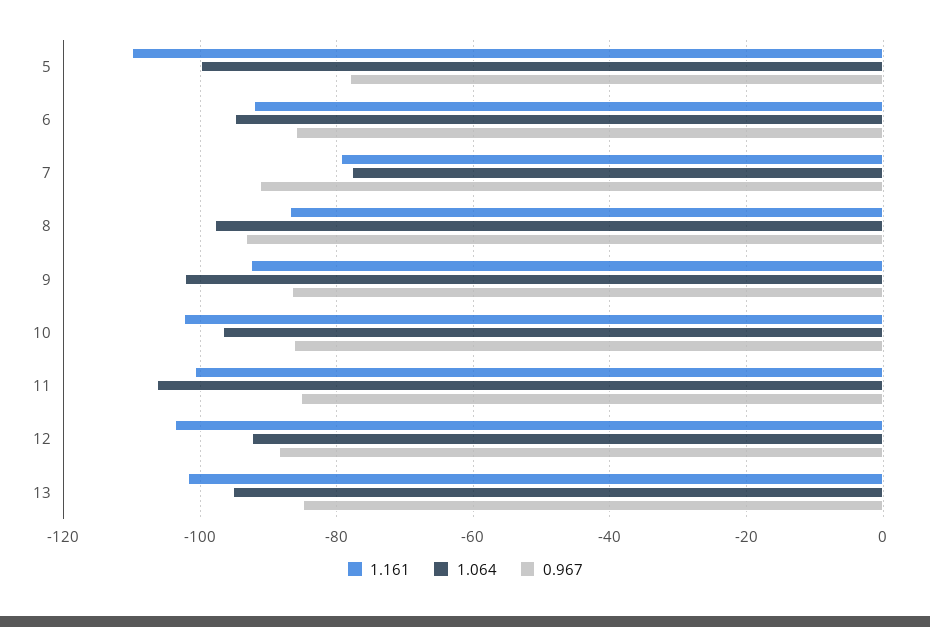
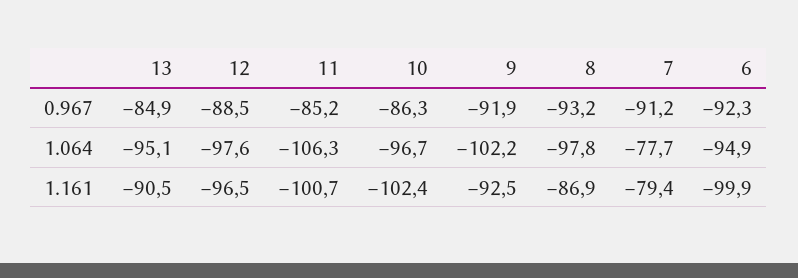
1.161, 5: -110 -> none
1.064, 5: -100 -> none
0.967, 5: -78 -> none
1.161, 6: -92 -> -99.9
0.967, 6: -86 -> -92.3
0.967, 9: -86 -> -91.9
1.161, 12: -104 -> -96.5
1.064, 12: -92 -> -97.6
1.161, 13: -102 -> -90.5

